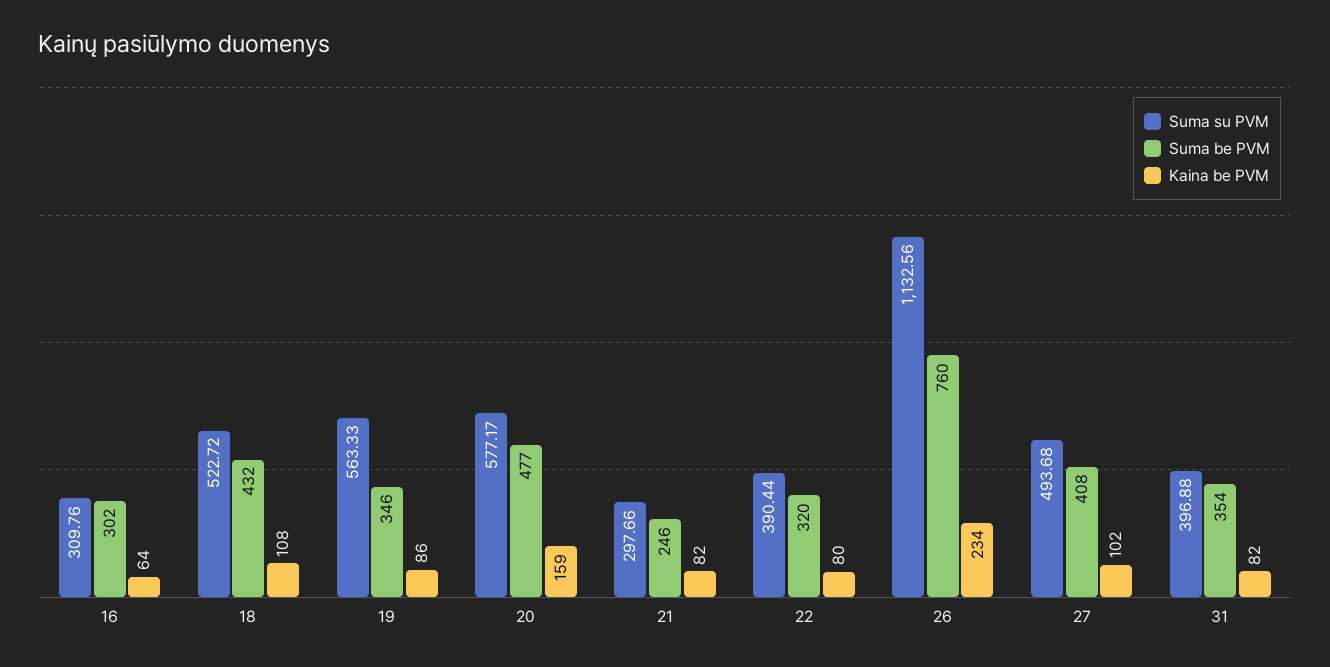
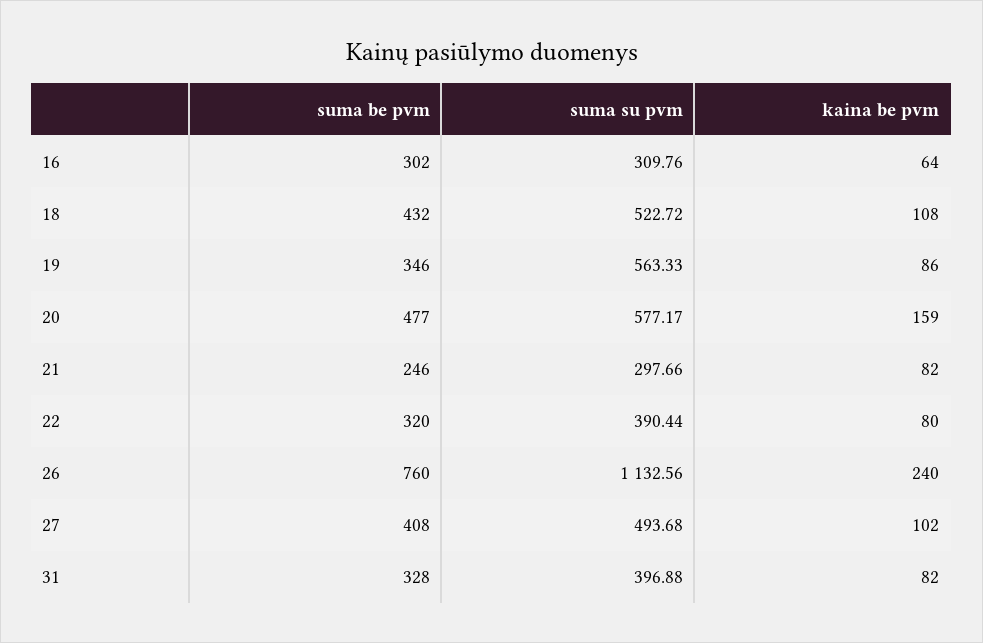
Kaina be PVM, 26: 234 -> 240
Suma be PVM, 31: 354 -> 328

